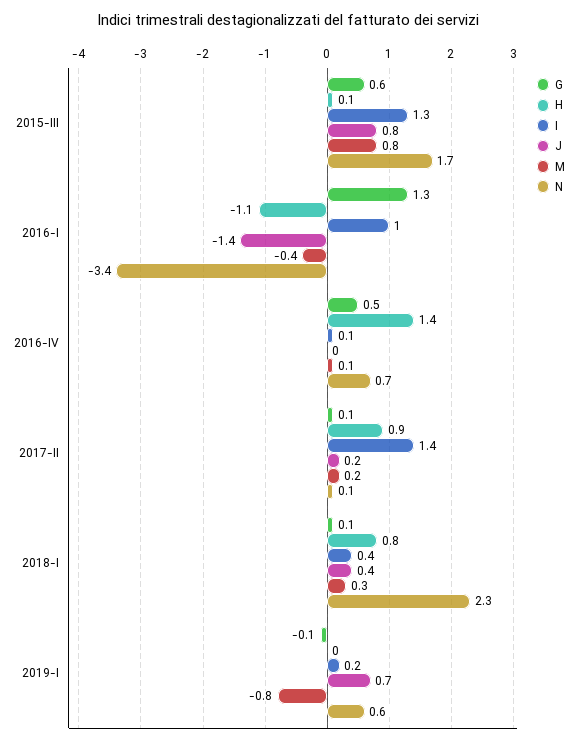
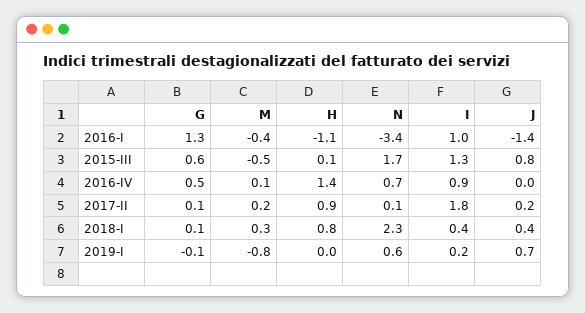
M, 2015-III: 0.8 -> -0.5
I, 2016-IV: 0.1 -> 0.9
I, 2017-II: 1.4 -> 1.8

